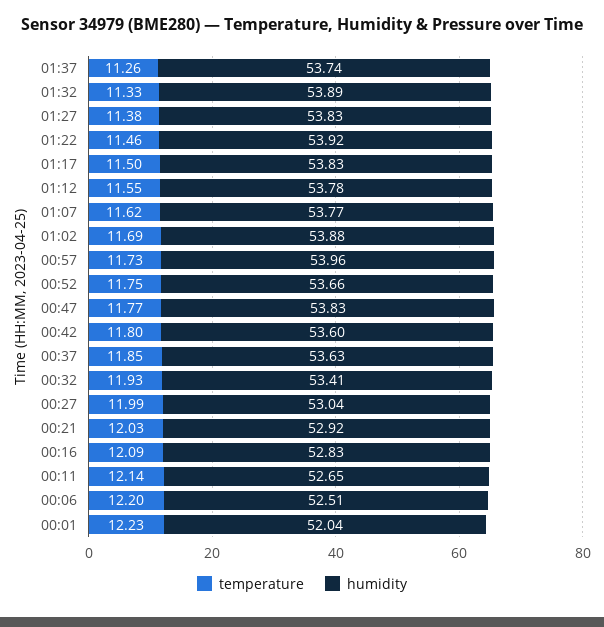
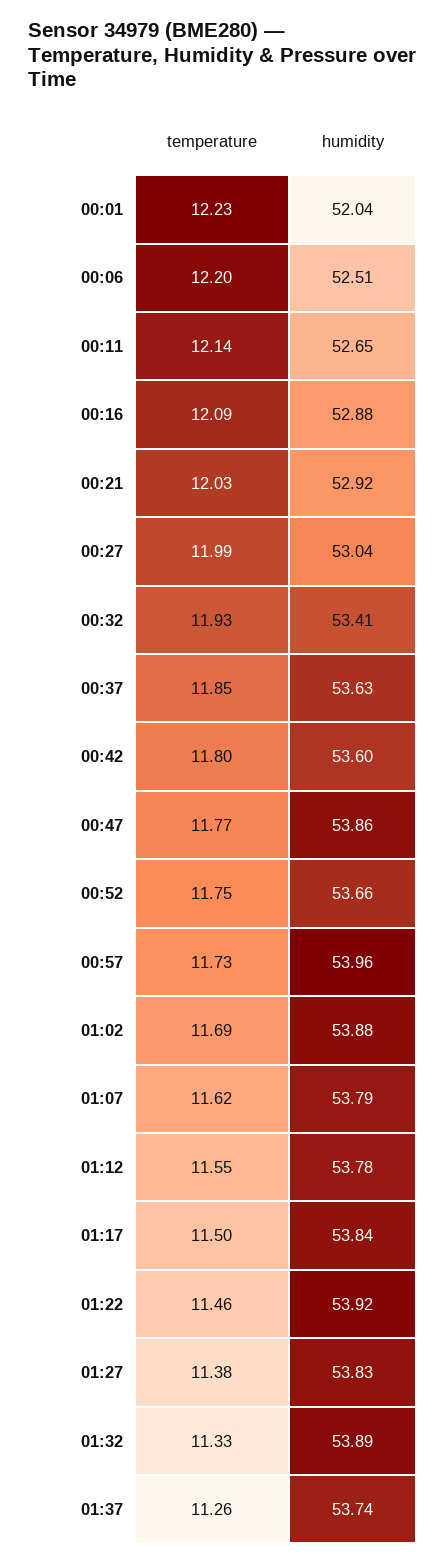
humidity, 01:17: 53.83 -> 53.84
humidity, 01:07: 53.77 -> 53.79
humidity, 00:47: 53.83 -> 53.86
humidity, 00:16: 52.83 -> 52.88

